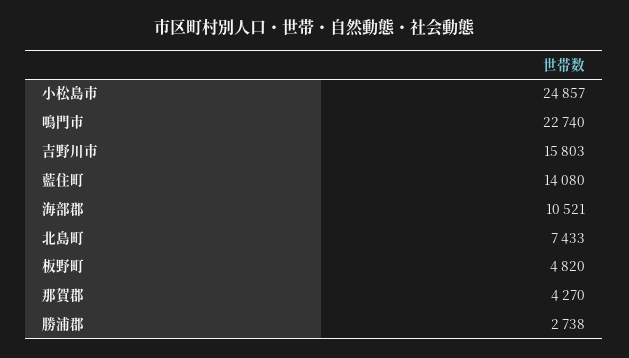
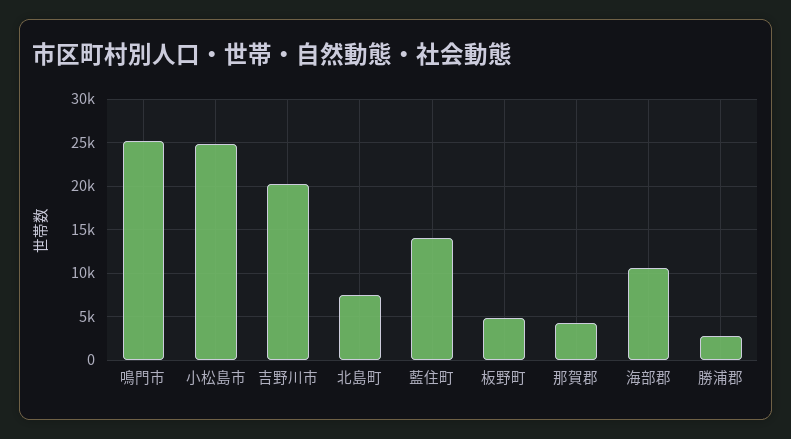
鳴門市: 22740 -> 25000
吉野川市: 15803 -> 20000

